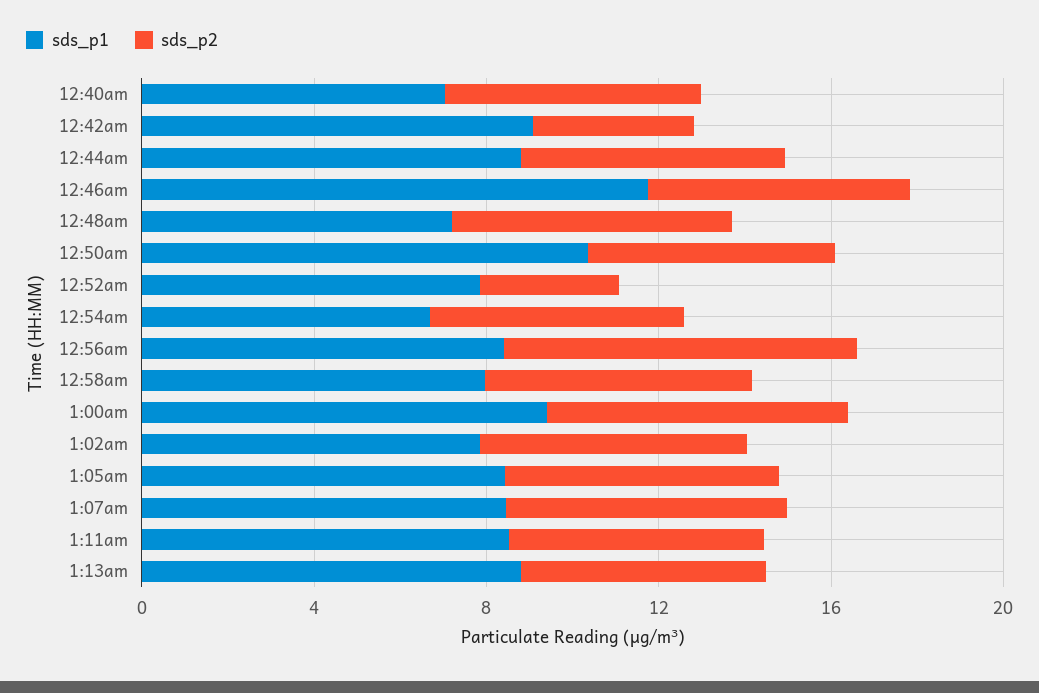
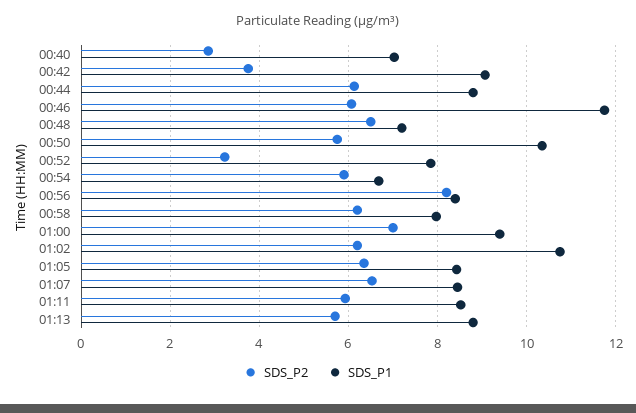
sds_p2, 12:40am: 6 -> 2.8
sds_p1, 1:02am: 8 -> 10.8

